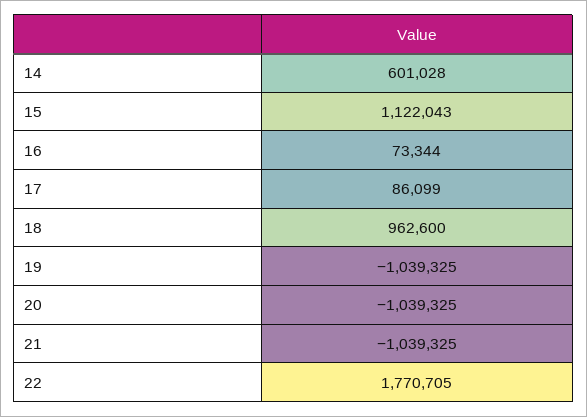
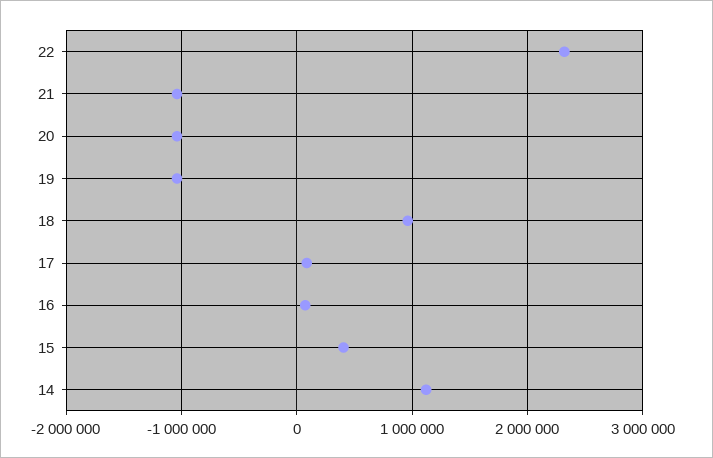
14: 601028 -> 1100000
15: 1122043 -> 400000
22: 1770705 -> 2300000

